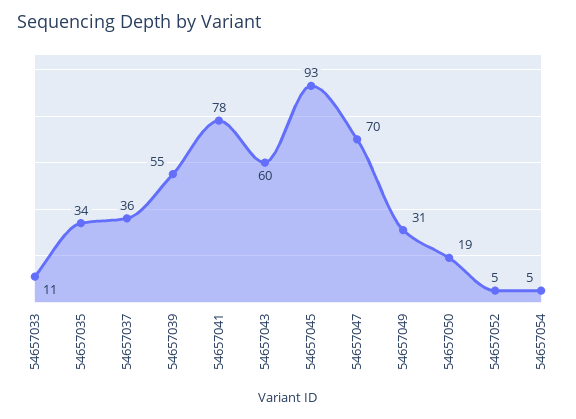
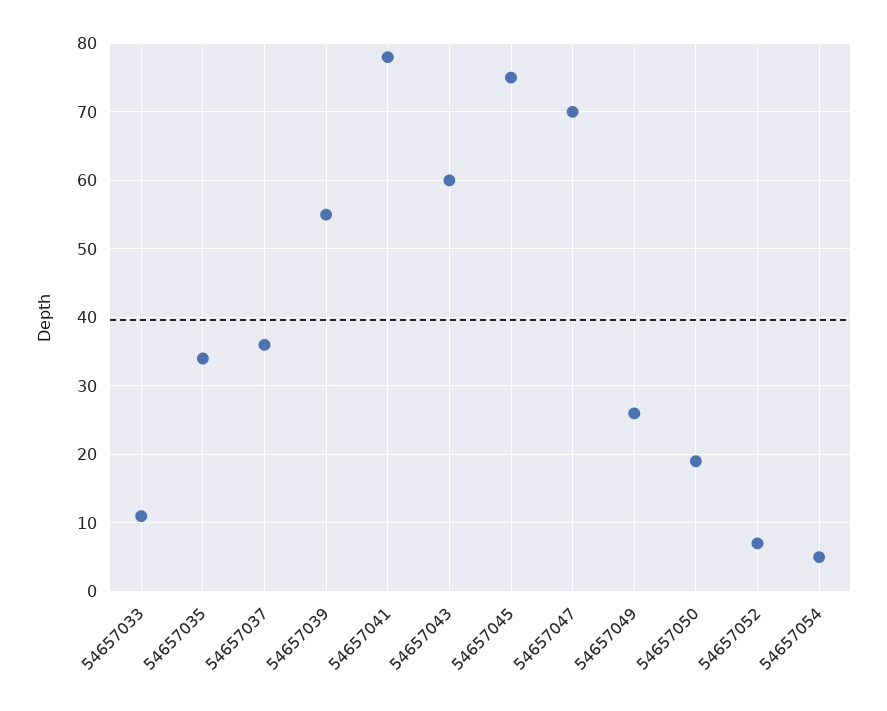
54657045: 93 -> 75
54657049: 31 -> 26
54657052: 5 -> 7

